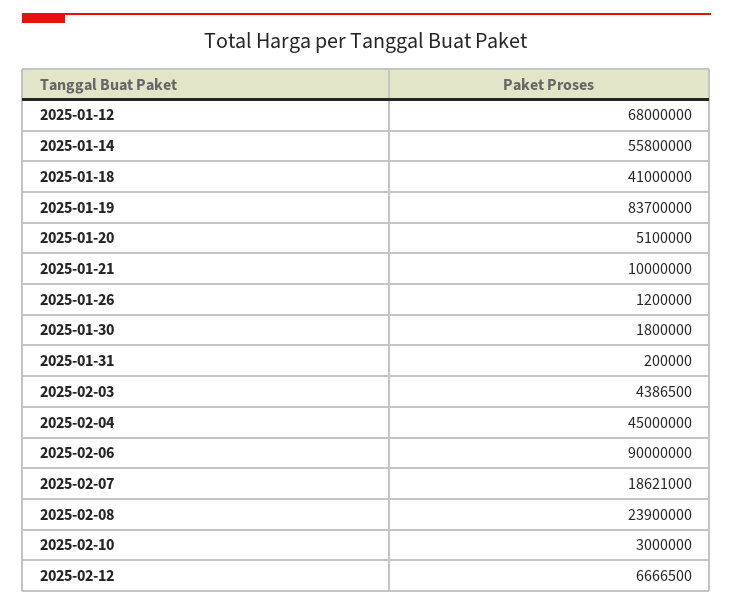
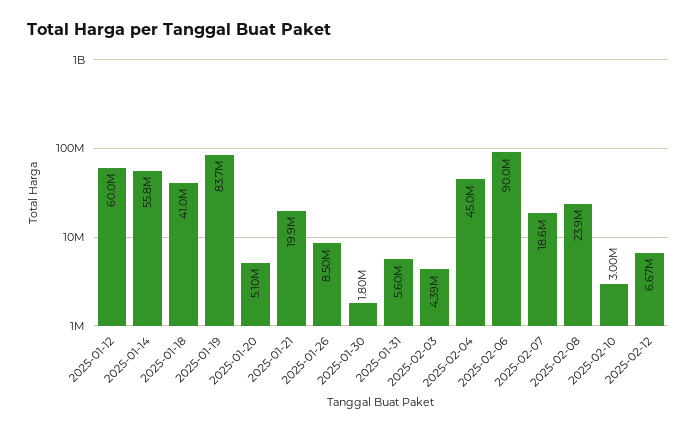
2025-01-12: 68000000 -> 60000000
2025-01-21: 10000000 -> 19900000
2025-01-26: 1200000 -> 8500000
2025-01-31: 200000 -> 5600000

